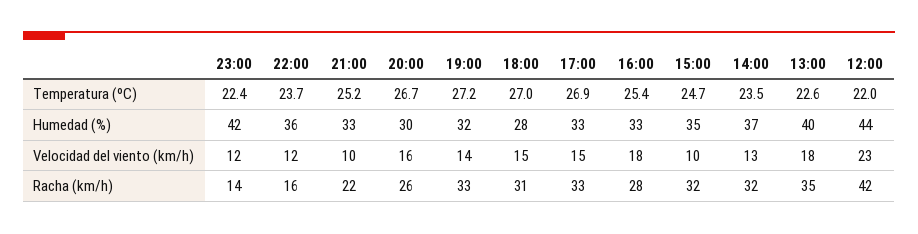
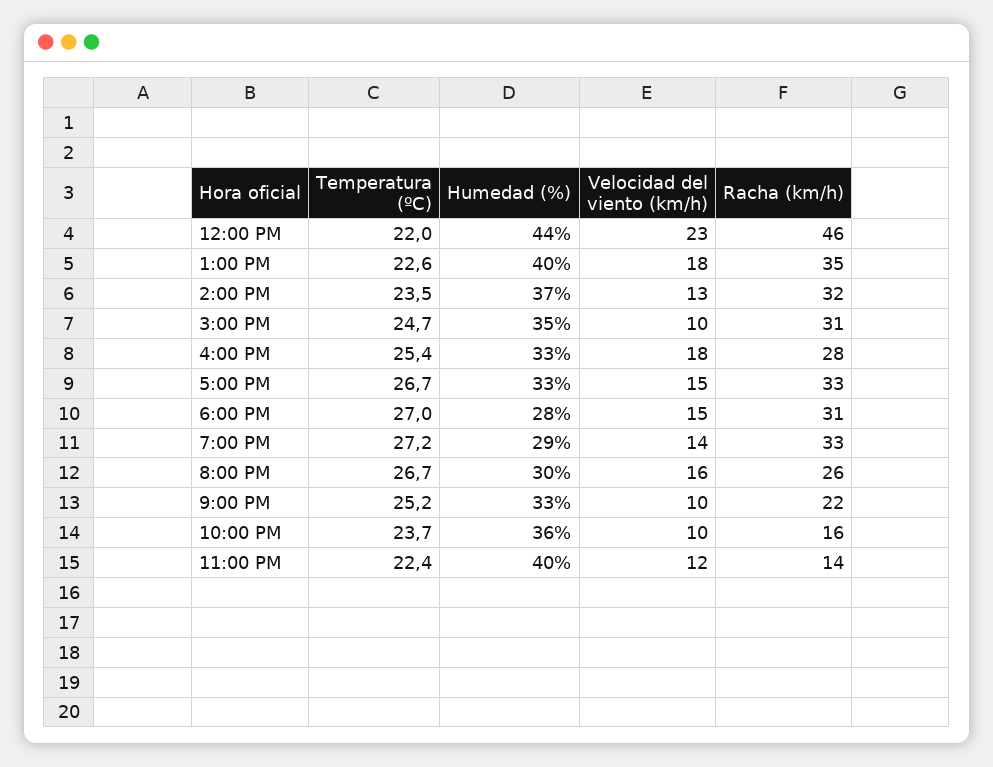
17:00, Temperatura (ºC): 26.9 -> 26.7
23:00, Humedad (%): 42 -> 40
19:00, Humedad (%): 32 -> 29
22:00, Velocidad del viento (km/h): 12 -> 10
15:00, Racha (km/h): 32 -> 31
12:00, Racha (km/h): 42 -> 46

